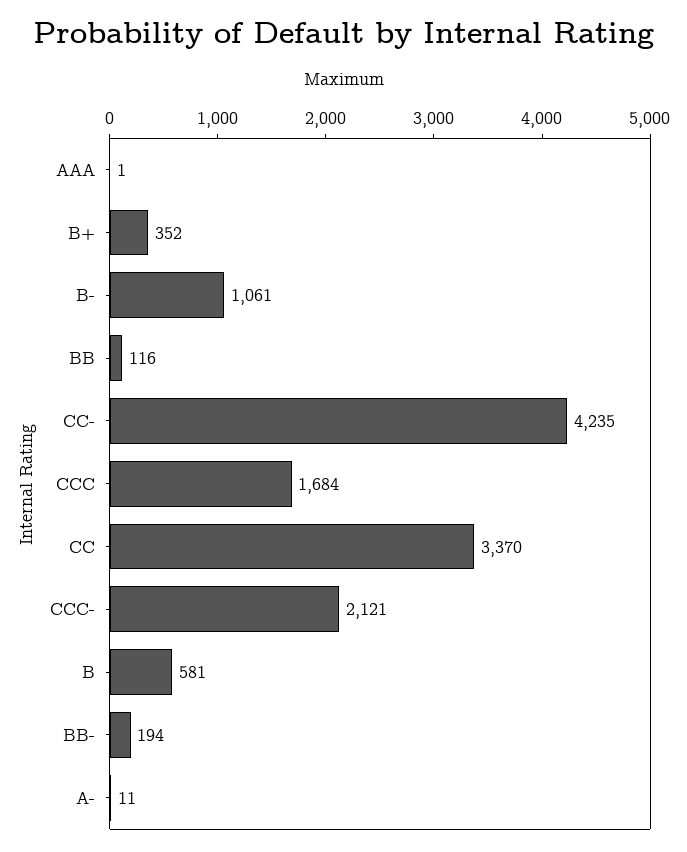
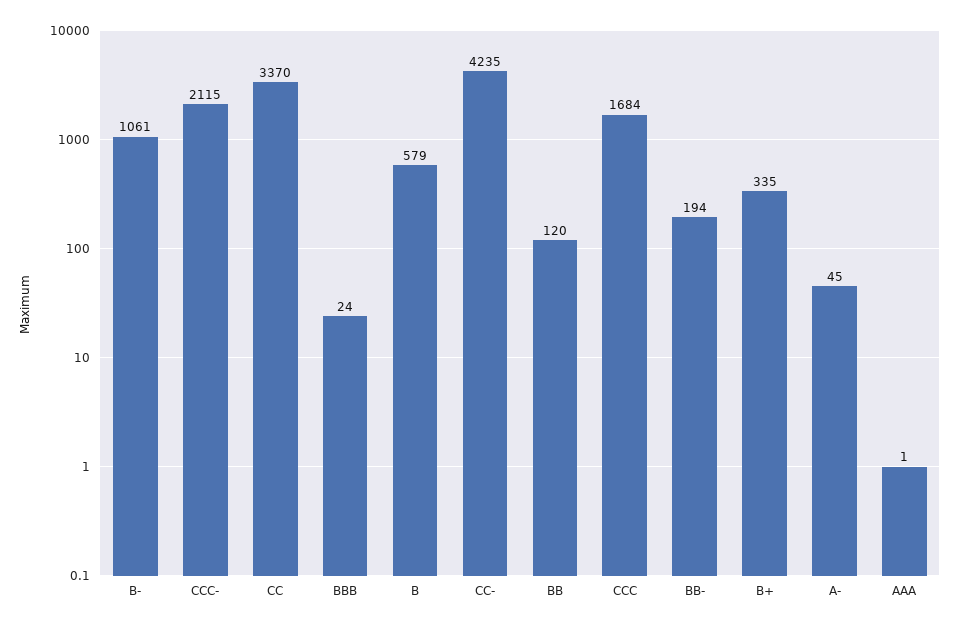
B+: 352 -> 335
BB: 116 -> 120
CCC-: 2121 -> 2115
B: 581 -> 579
A-: 11 -> 45
BBB: none -> 24

